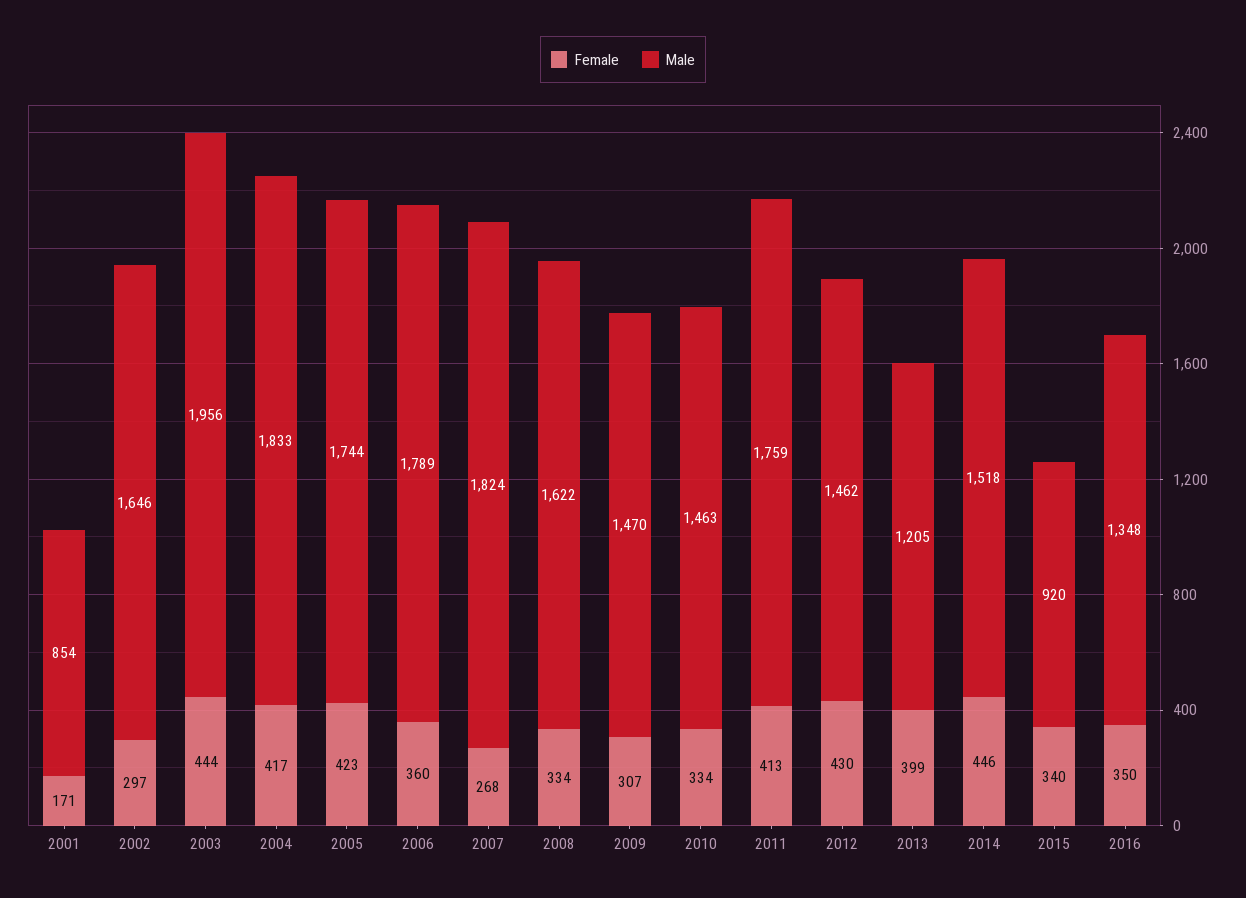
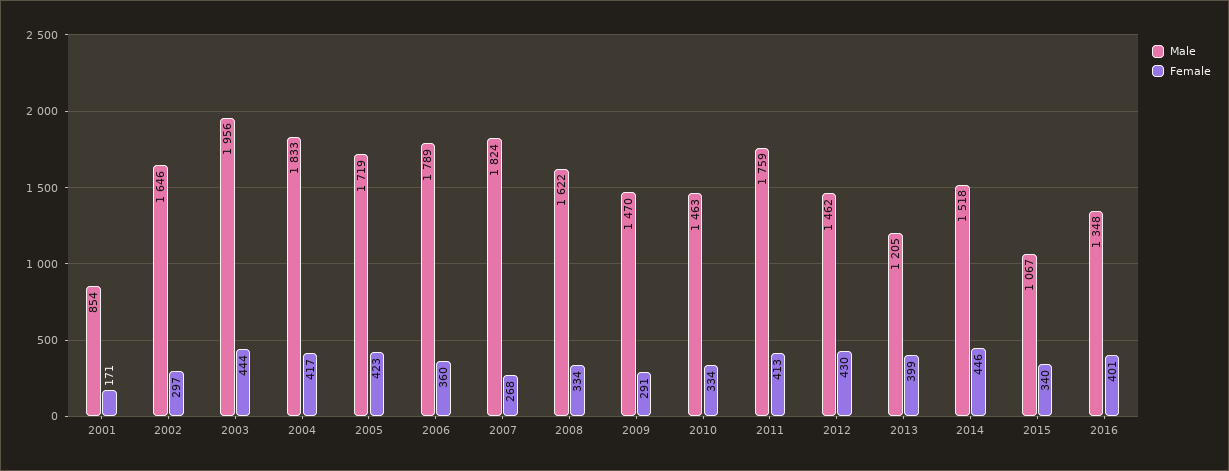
Male, 2005: 1744 -> 1719
Female, 2009: 307 -> 291
Male, 2015: 920 -> 1067
Female, 2016: 350 -> 401

